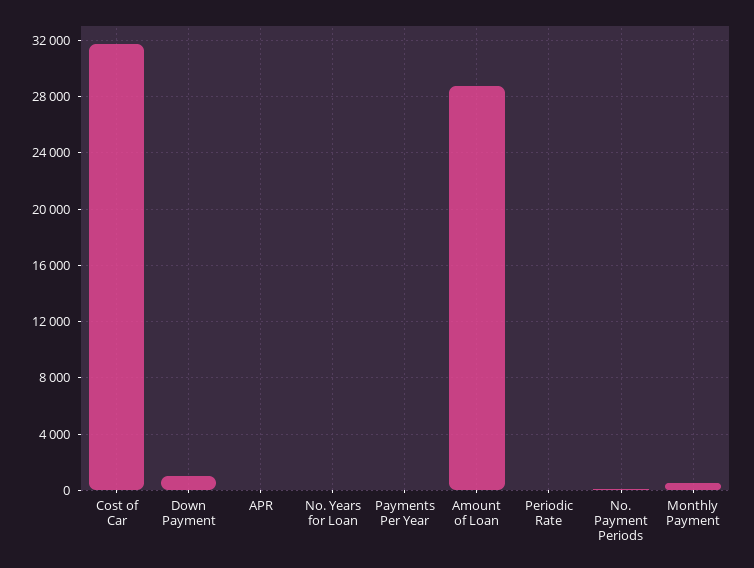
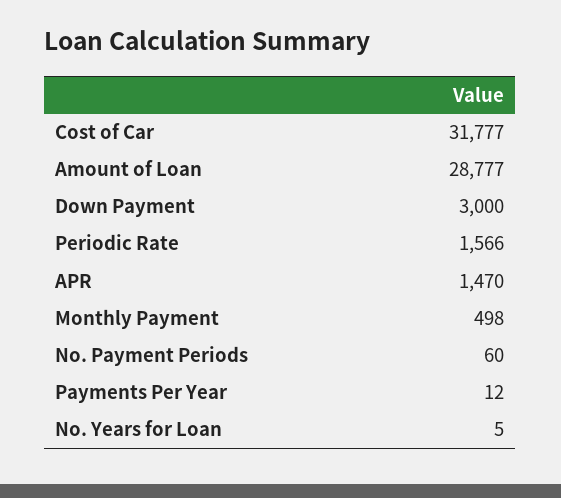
Down Payment: 1000 -> 3000
APR: 0 -> 1470
Periodic Rate: 0 -> 1566

